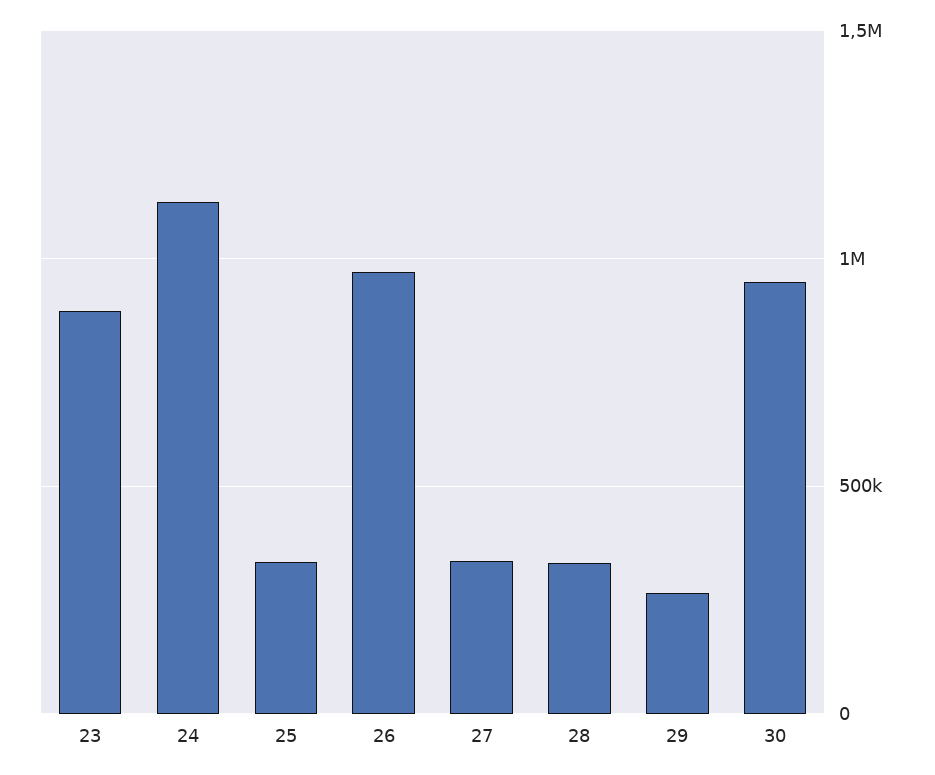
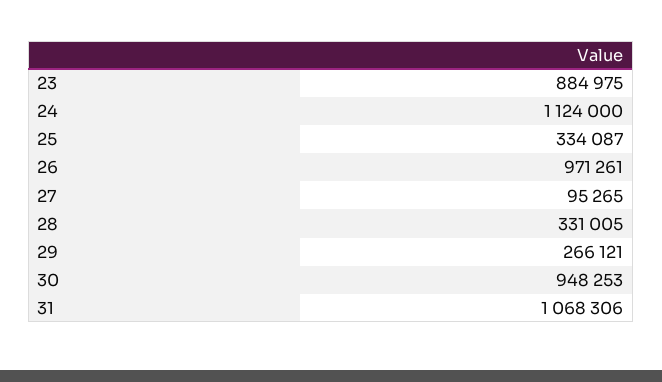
27: 350000 -> 95265
31: none -> 1068306

